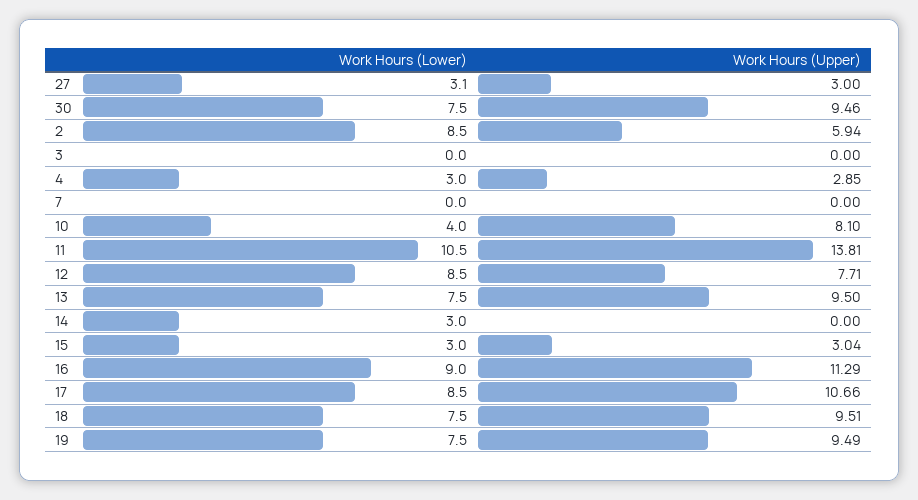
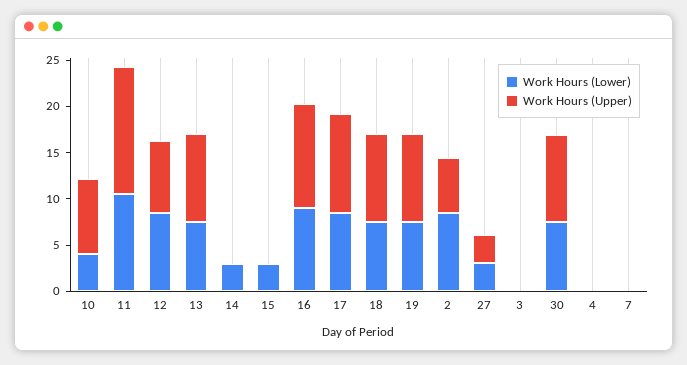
Work Hours (Lower), 4: 3 -> 0
Work Hours (Upper), 4: 2.85 -> 0
Work Hours (Upper), 15: 3.04 -> 0

